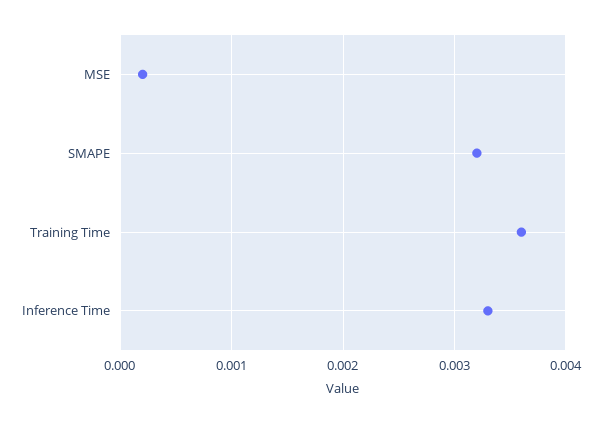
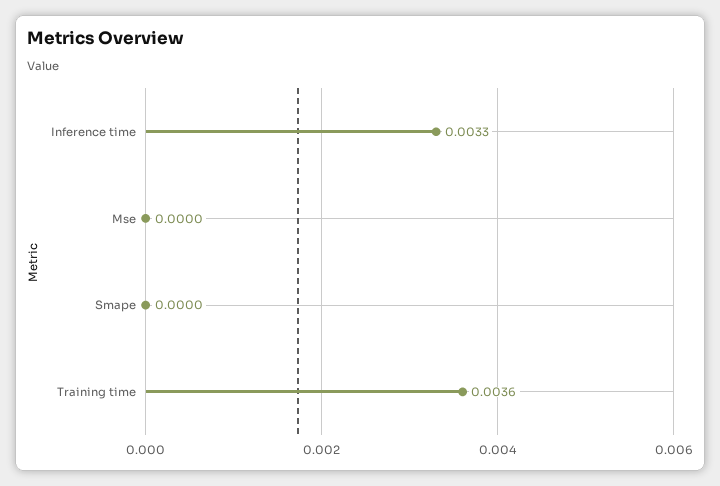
MSE: 0.0002 -> 0
SMAPE: 0.0032 -> 0

